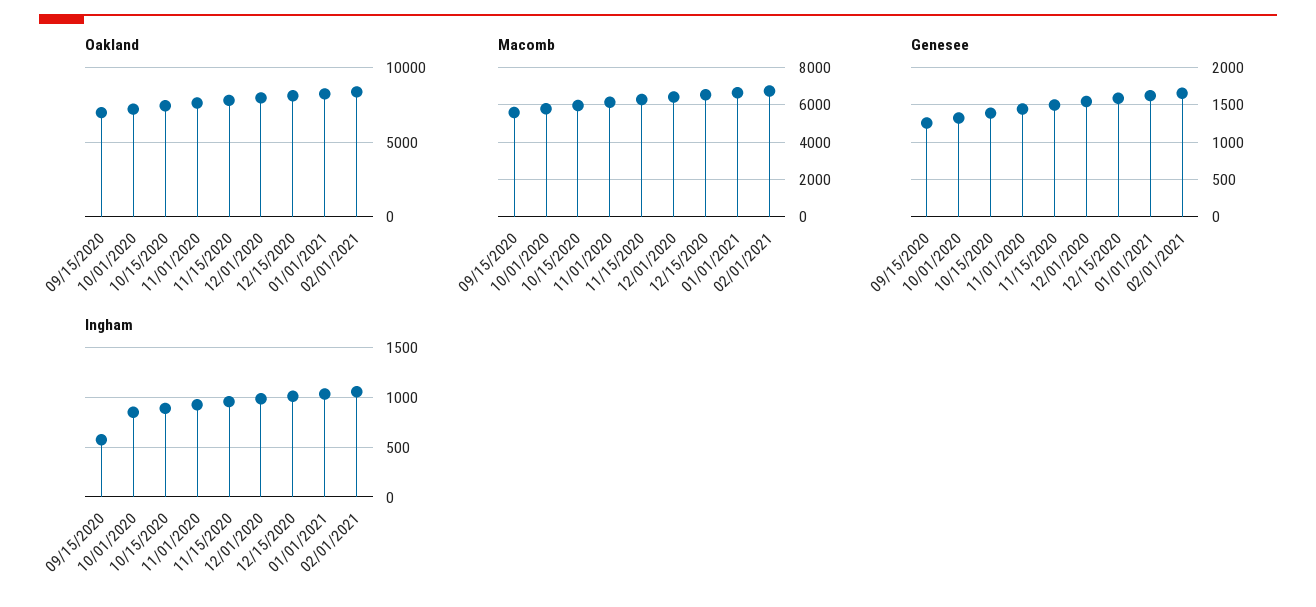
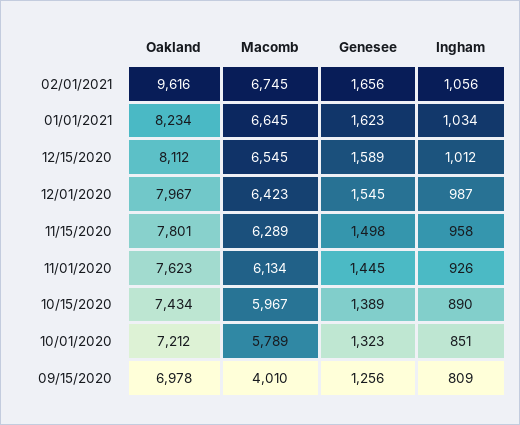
Oakland, 02/01/2021: 8500 -> 9616
Macomb, 09/15/2020: 5500 -> 4010
Ingham, 09/15/2020: 600 -> 809

